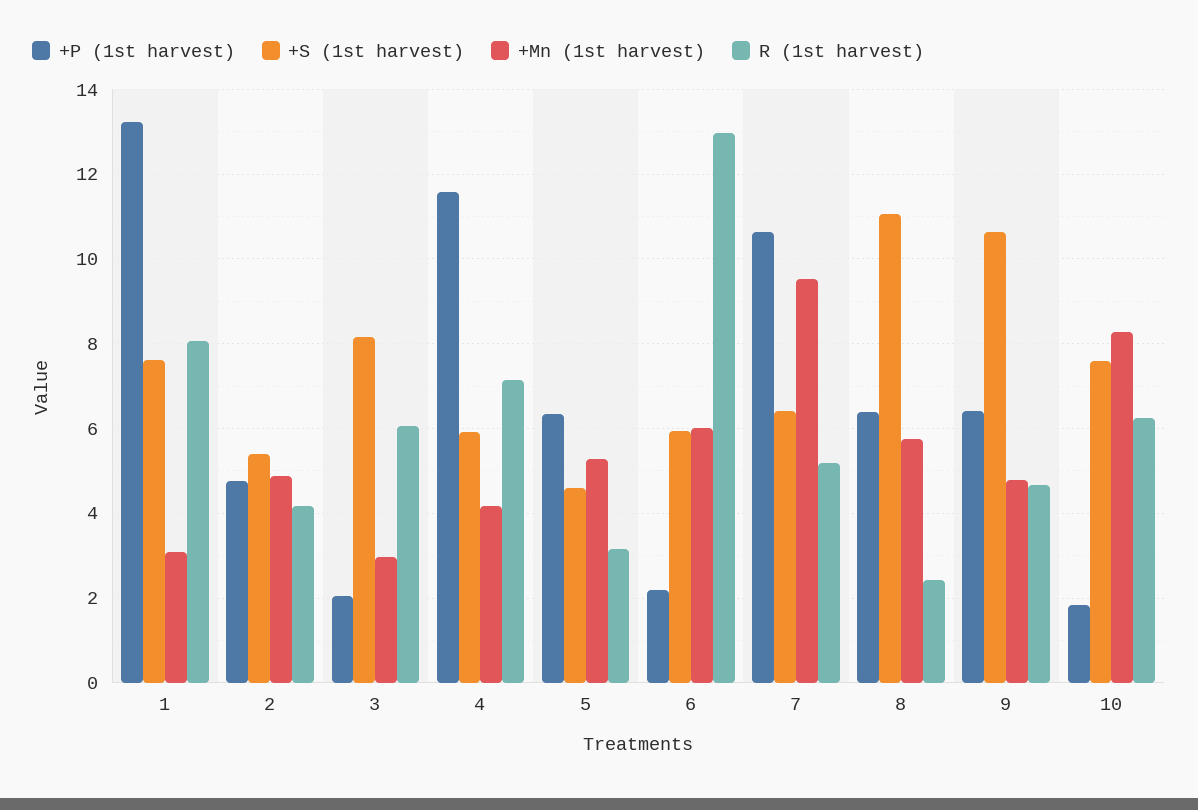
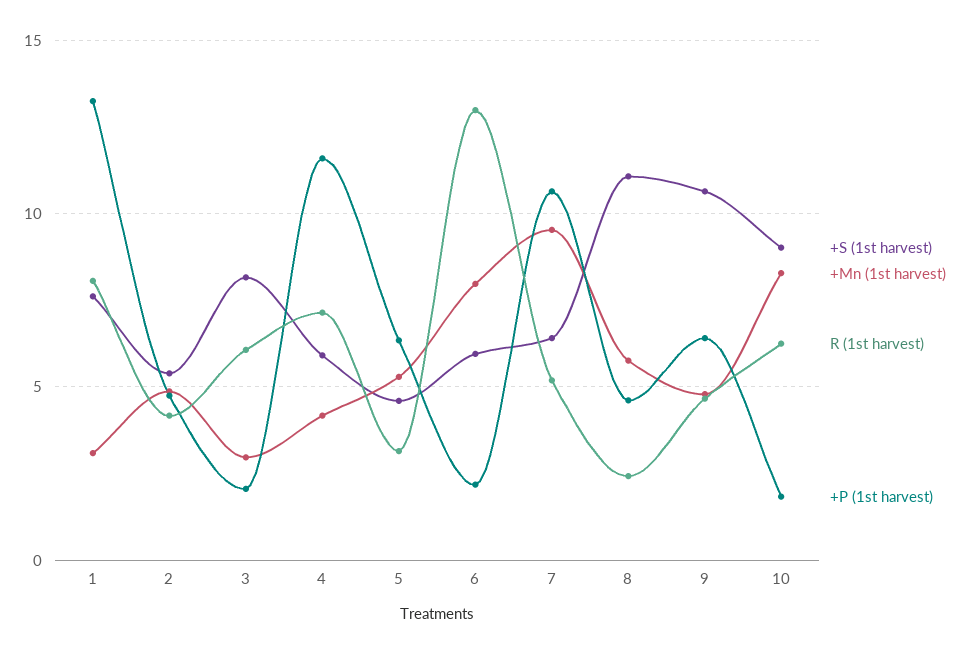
+Mn (1st harvest), 6: 6 -> 8
+P (1st harvest), 8: 6.4 -> 4.5
+S (1st harvest), 10: 7.6 -> 9

